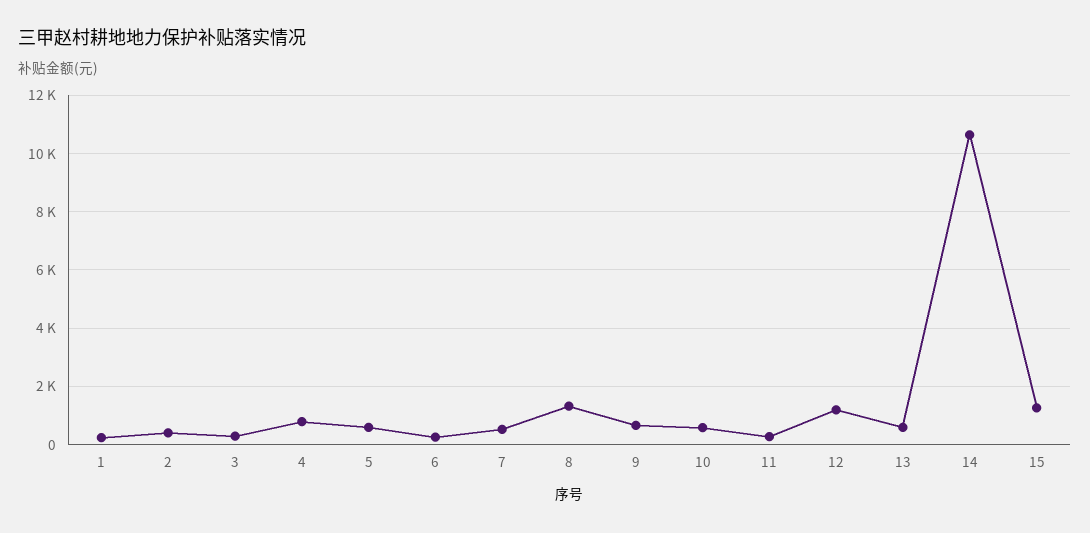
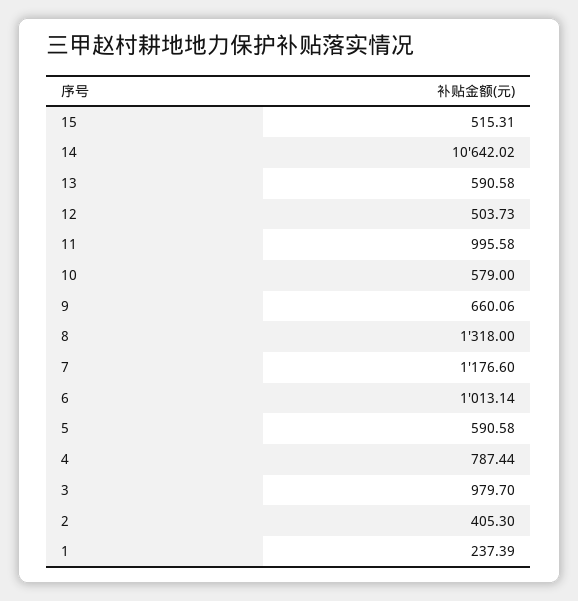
3: 250 -> 979.7
6: 250 -> 1013.14
7: 500 -> 1176.6
11: 250 -> 995.58
12: 1250 -> 503.73
15: 1250 -> 515.31

